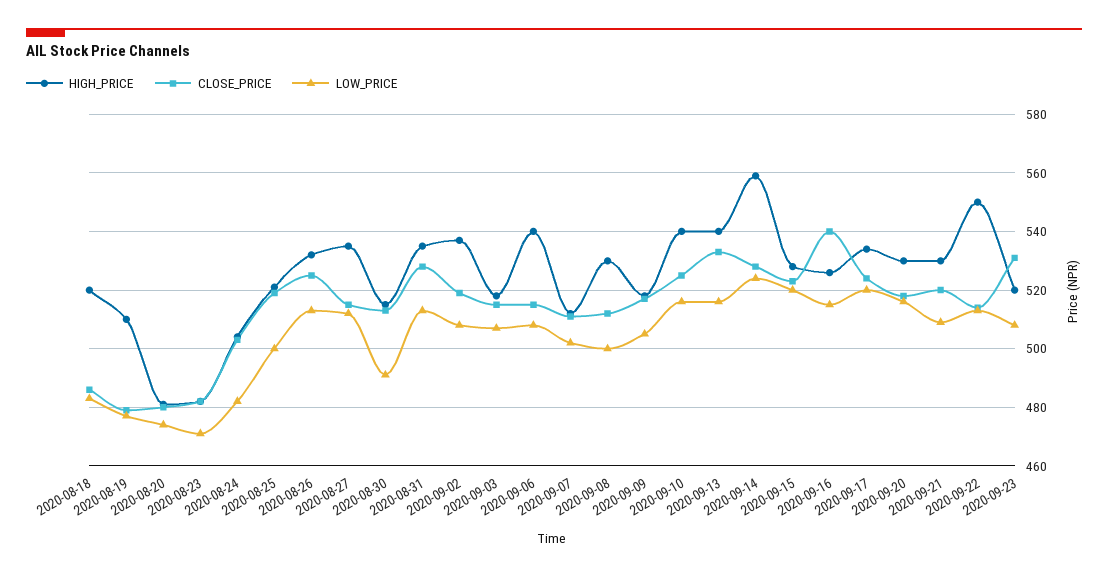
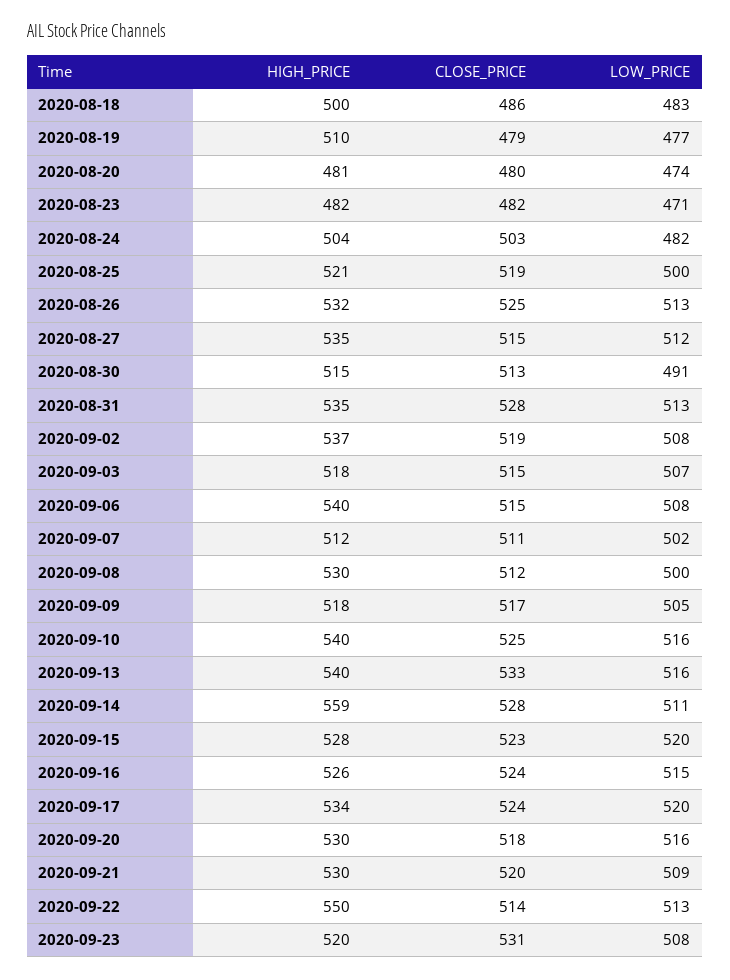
HIGH_PRICE, 2020-08-18: 520 -> 500
LOW_PRICE, 2020-09-14: 525 -> 511
CLOSE_PRICE, 2020-09-16: 540 -> 524

